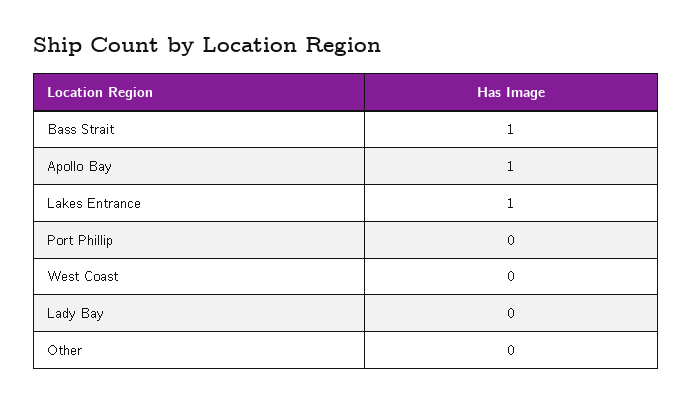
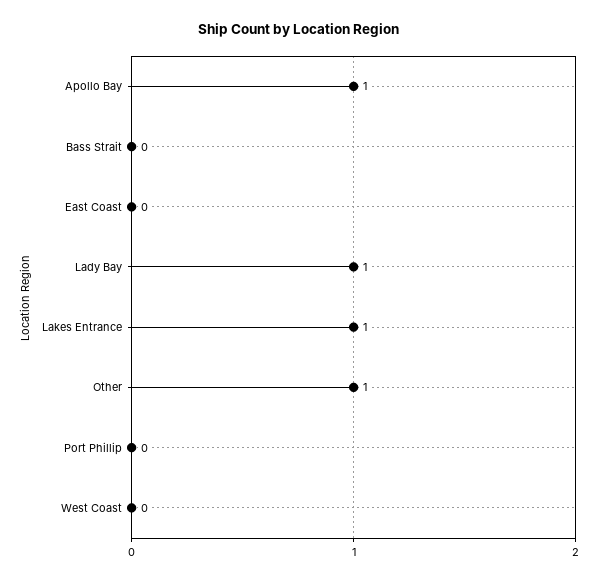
Bass Strait: 1 -> 0
Lady Bay: 0 -> 1
Other: 0 -> 1
East Coast: none -> 0

